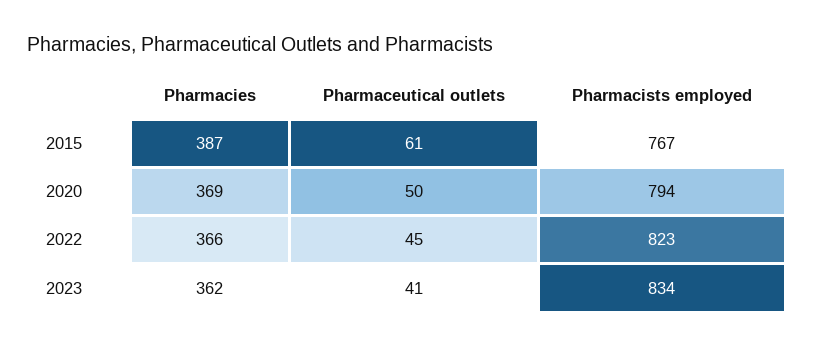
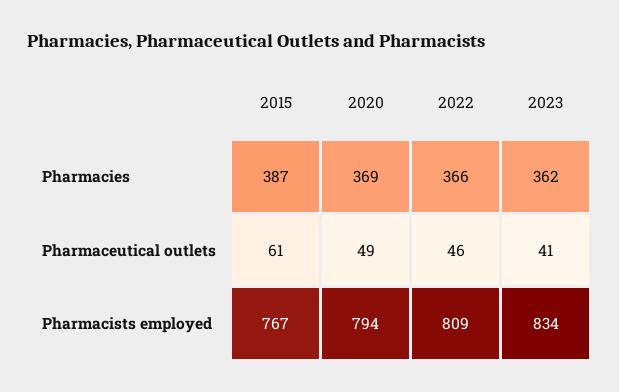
Pharmaceutical outlets, 2020: 50 -> 49
Pharmaceutical outlets, 2022: 45 -> 46
Pharmacists employed, 2022: 823 -> 809

